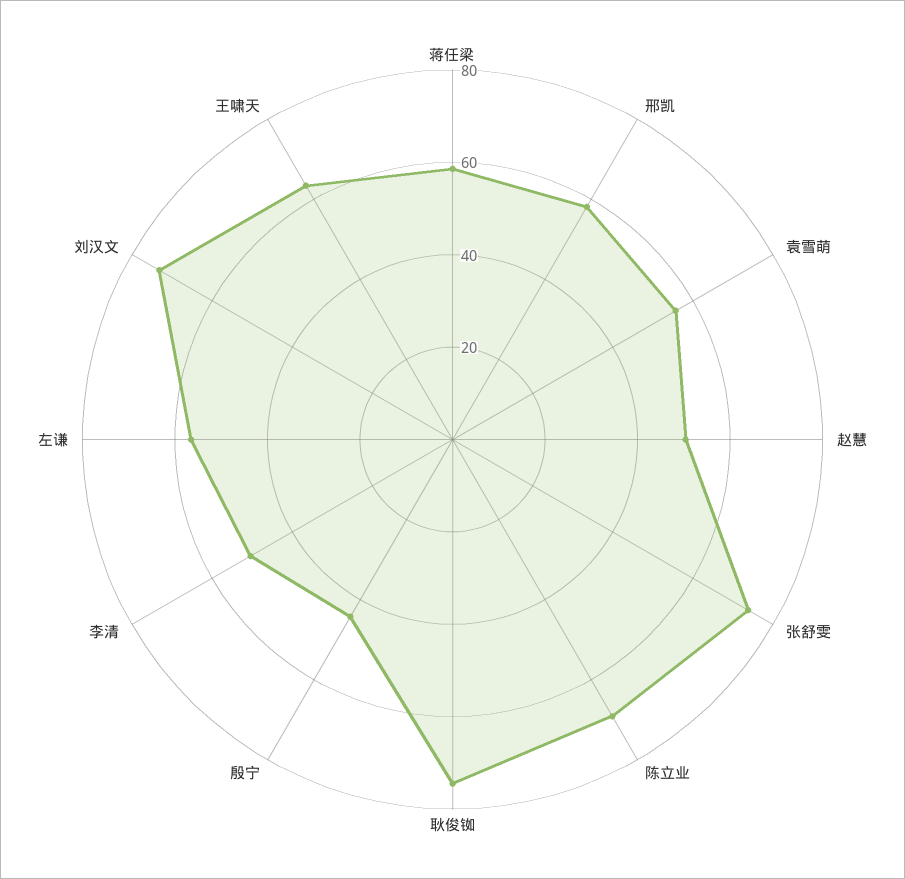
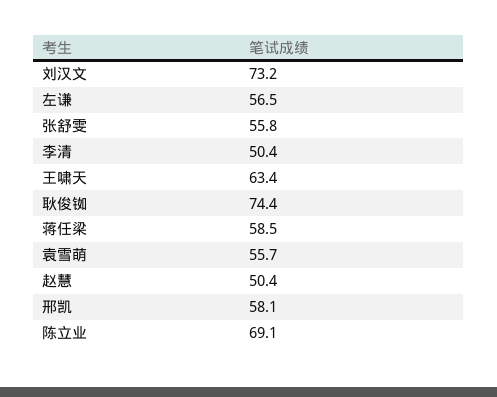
张舒雯: 75 -> 55.8
殷宁: 45 -> none

